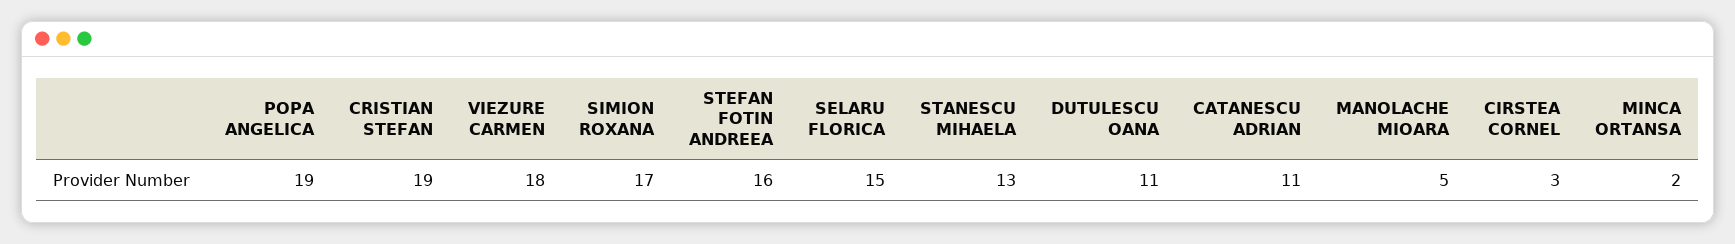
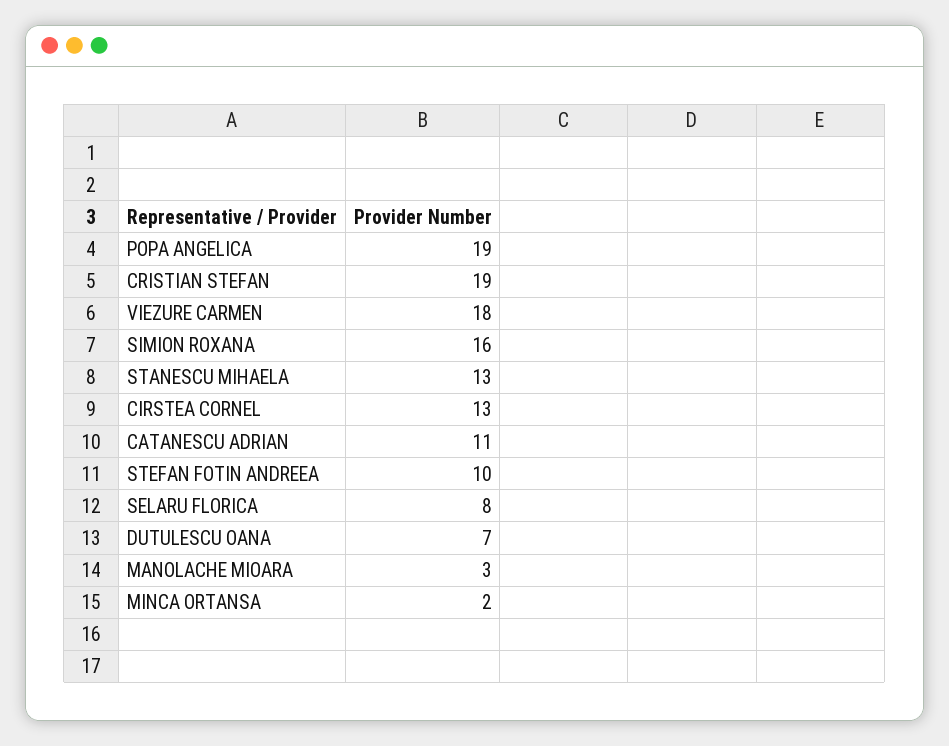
SIMION ROXANA: 17 -> 16
STEFAN FOTIN ANDREEA: 16 -> 10
SELARU FLORICA: 15 -> 8
DUTULESCU OANA: 11 -> 7
MANOLACHE MIOARA: 5 -> 3
CIRSTEA CORNEL: 3 -> 13

